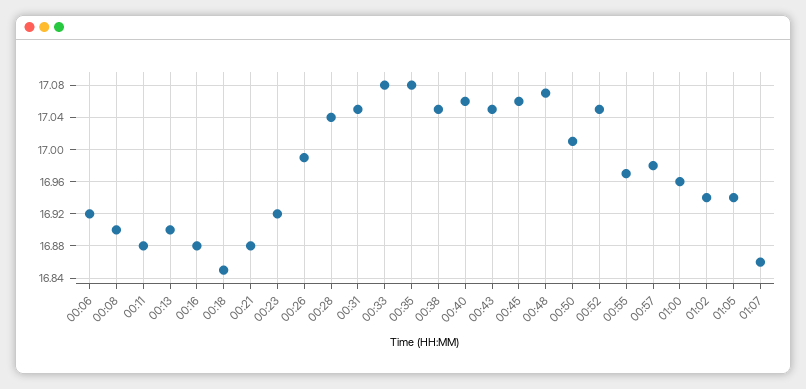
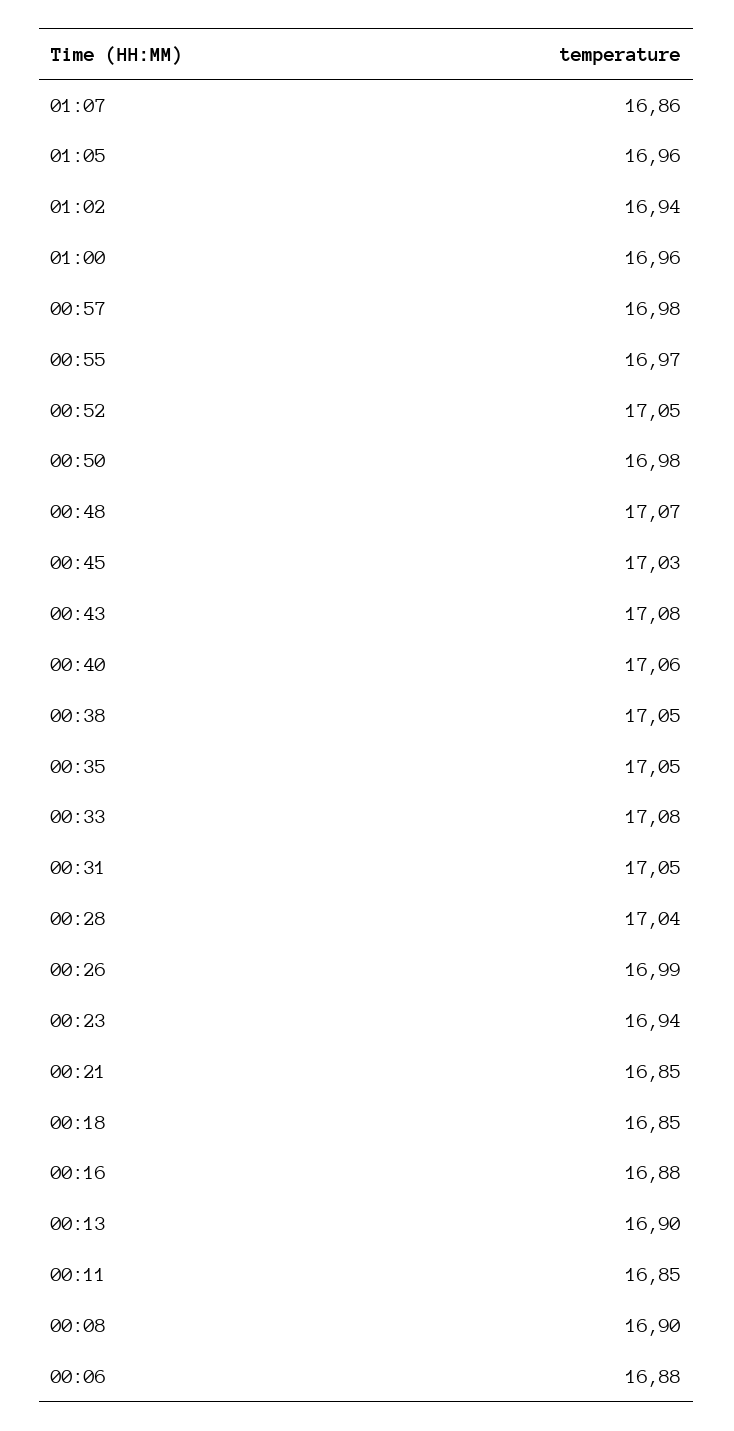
00:06: 16.92 -> 16.88
00:11: 16.88 -> 16.85
00:21: 16.88 -> 16.85
00:23: 16.92 -> 16.94
00:35: 17.08 -> 17.05
00:43: 17.05 -> 17.08
00:45: 17.06 -> 17.03
00:50: 17.01 -> 16.98
01:05: 16.94 -> 16.96

